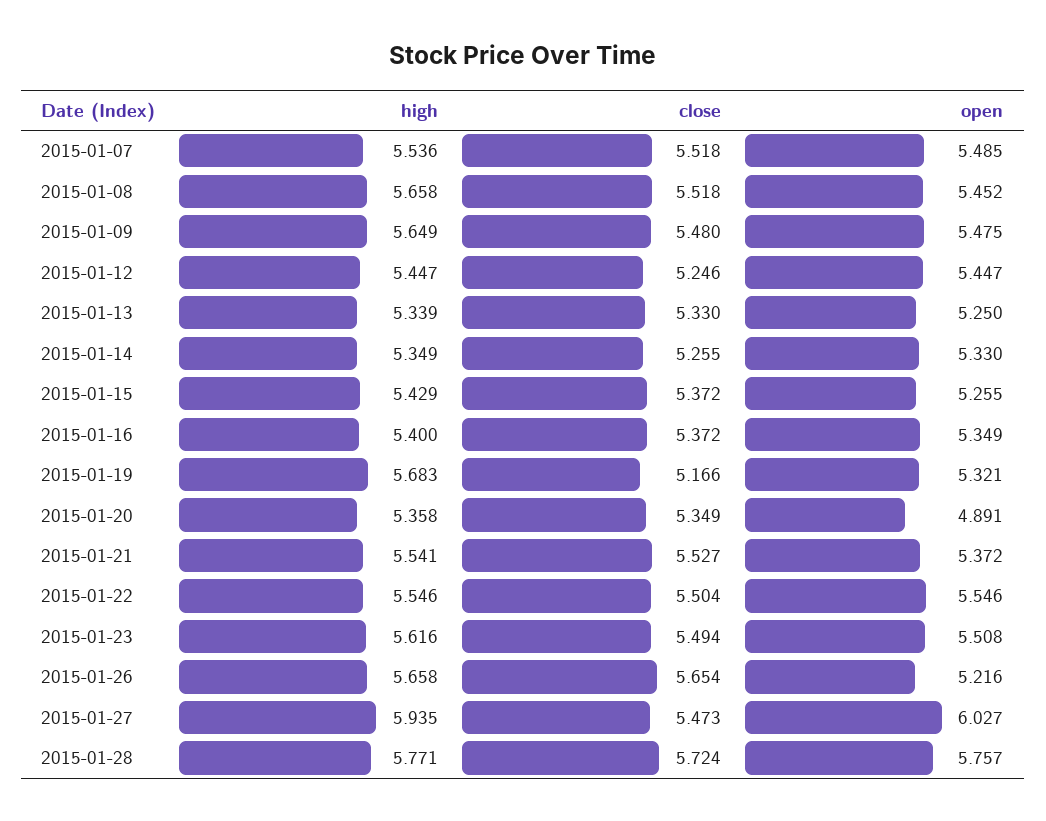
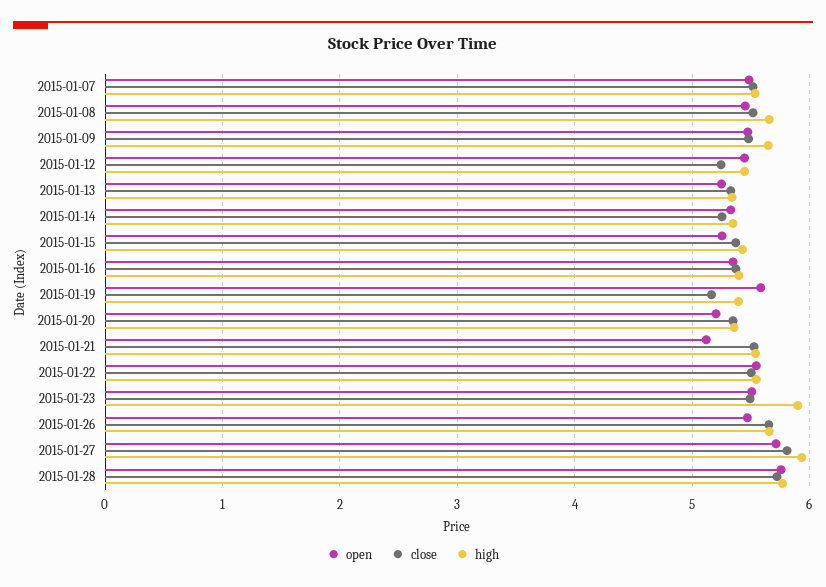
high, 2015-01-19: 5.683 -> 5.4
open, 2015-01-19: 5.321 -> 5.6
open, 2015-01-20: 4.891 -> 5.2
open, 2015-01-21: 5.372 -> 5.1
high, 2015-01-23: 5.616 -> 5.9
open, 2015-01-26: 5.216 -> 5.5
close, 2015-01-27: 5.473 -> 5.8
open, 2015-01-27: 6.027 -> 5.7

